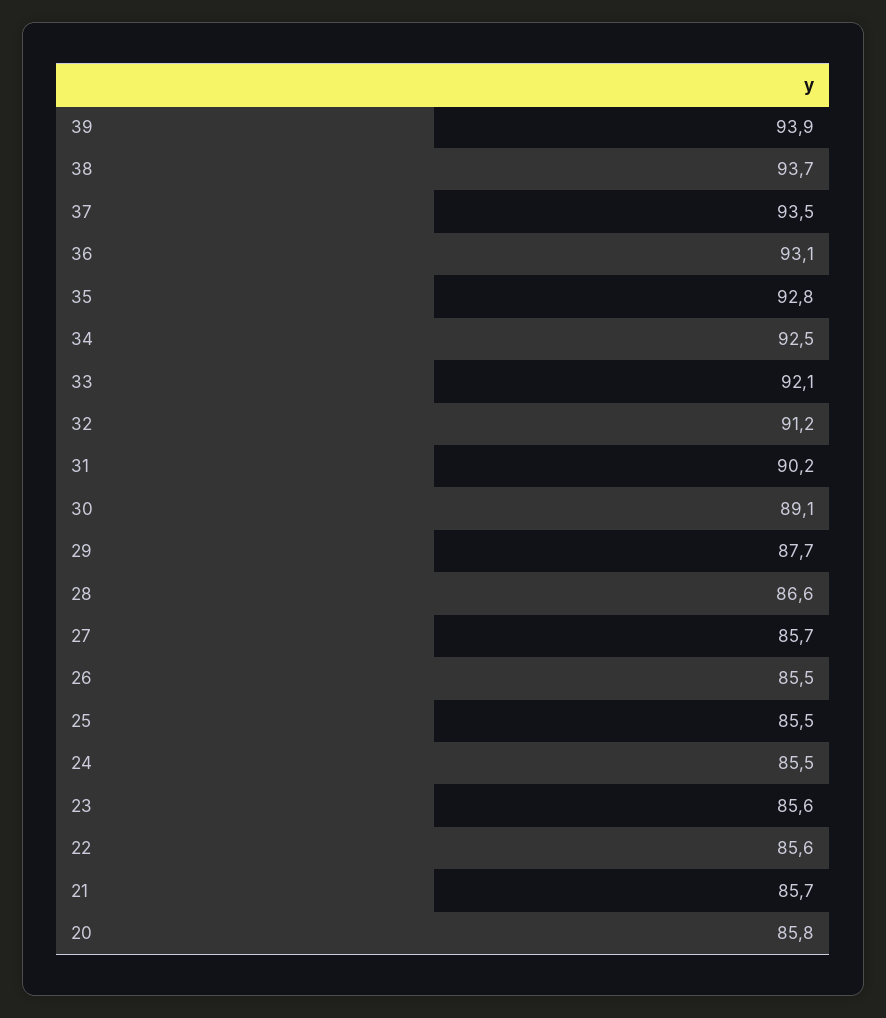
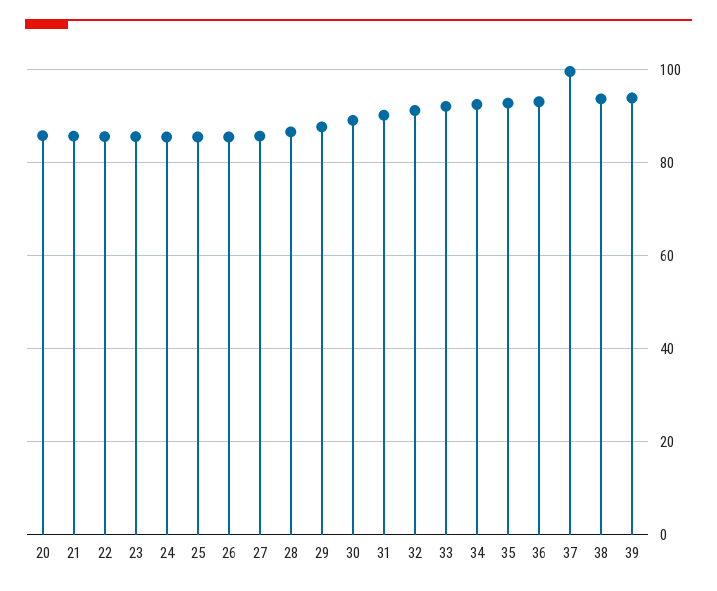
37: 93.5 -> 100

